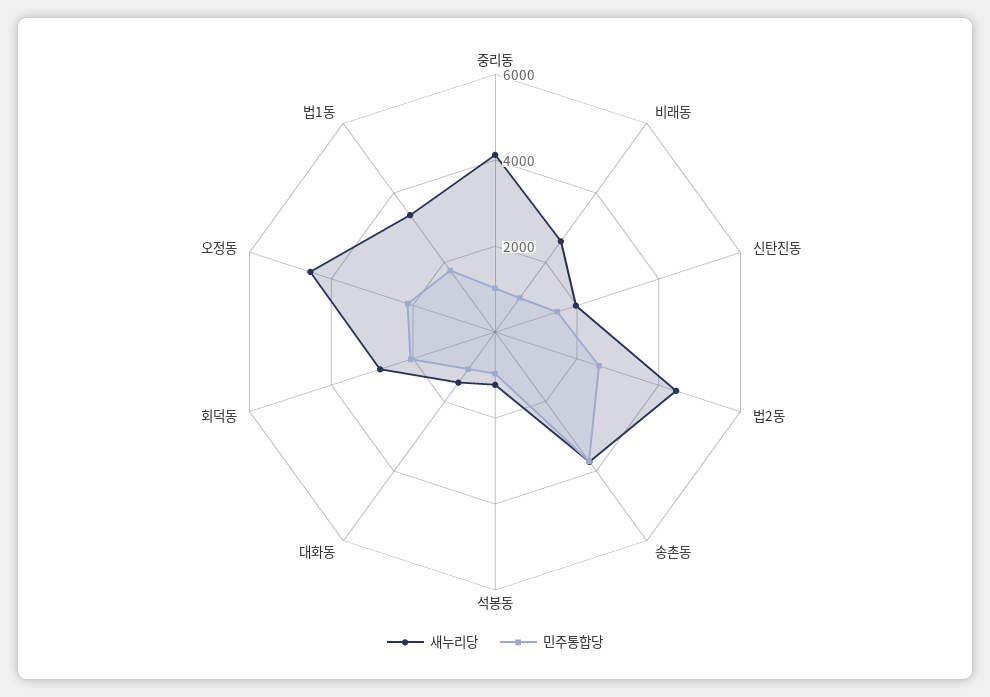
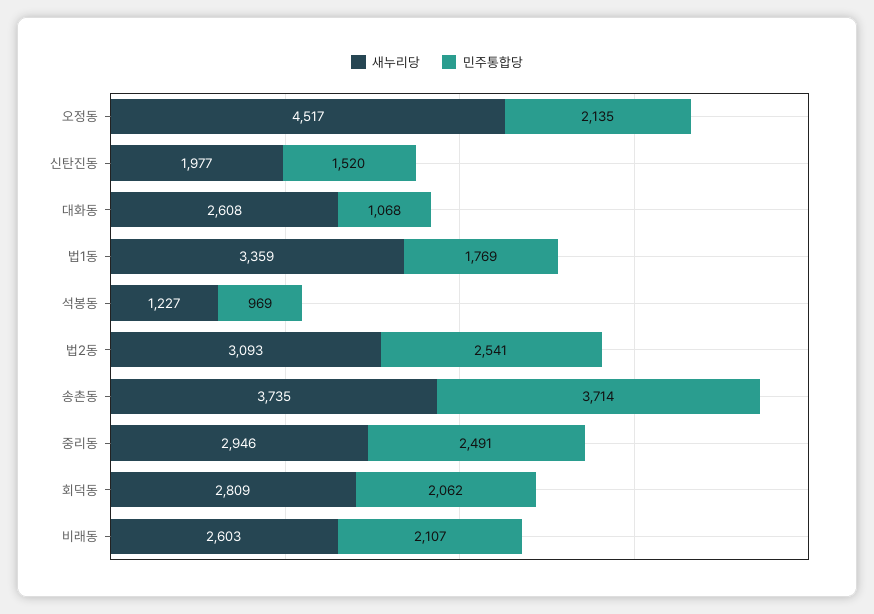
새누리당, 중리동: 4000 -> 2946
민주통합당, 중리동: 1000 -> 2491
민주통합당, 비래동: 1000 -> 2107
새누리당, 법2동: 4500 -> 3093
새누리당, 대화동: 1500 -> 2608

